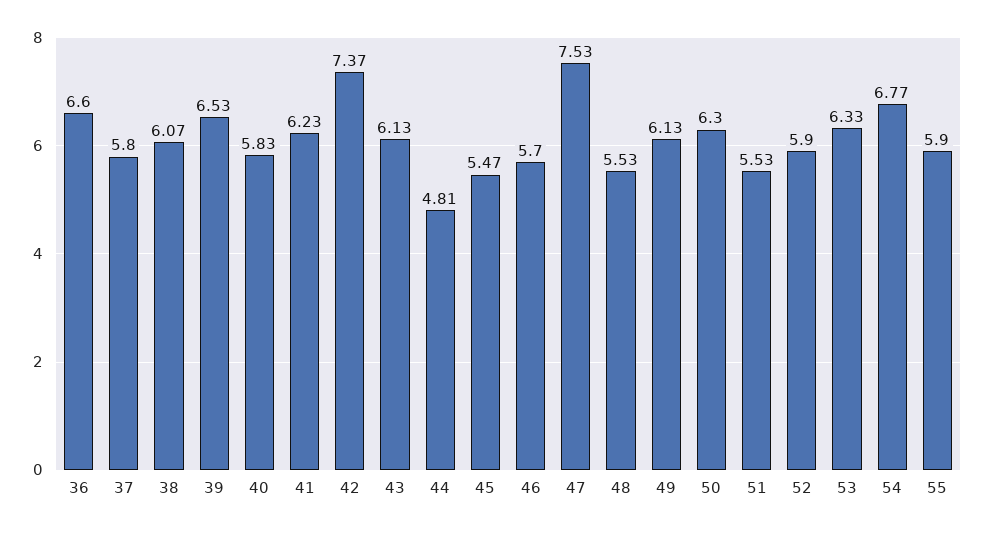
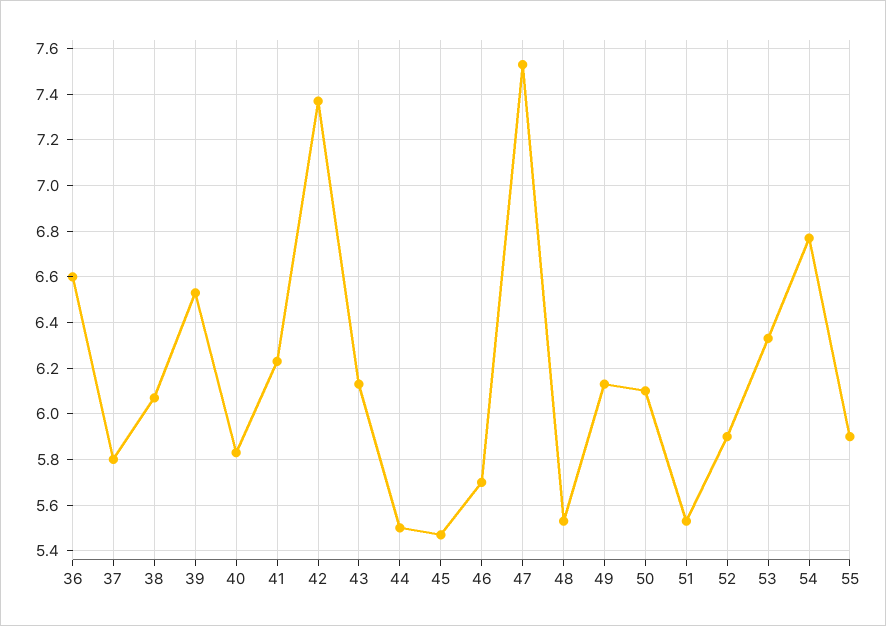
44: 4.81 -> 5.5
50: 6.3 -> 6.1

